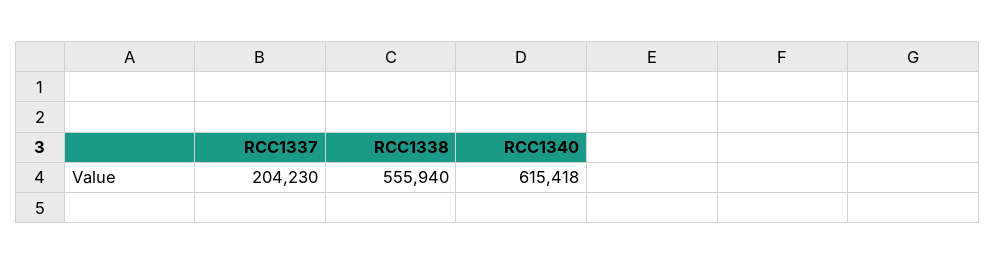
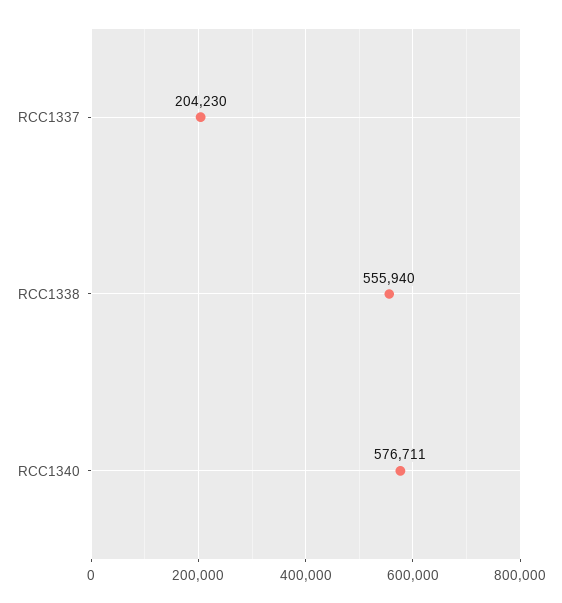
RCC1340: 615418 -> 576711

